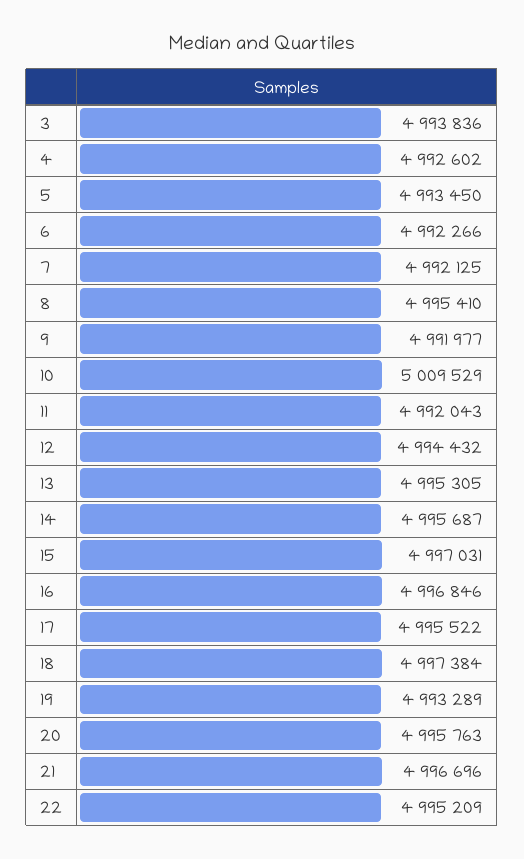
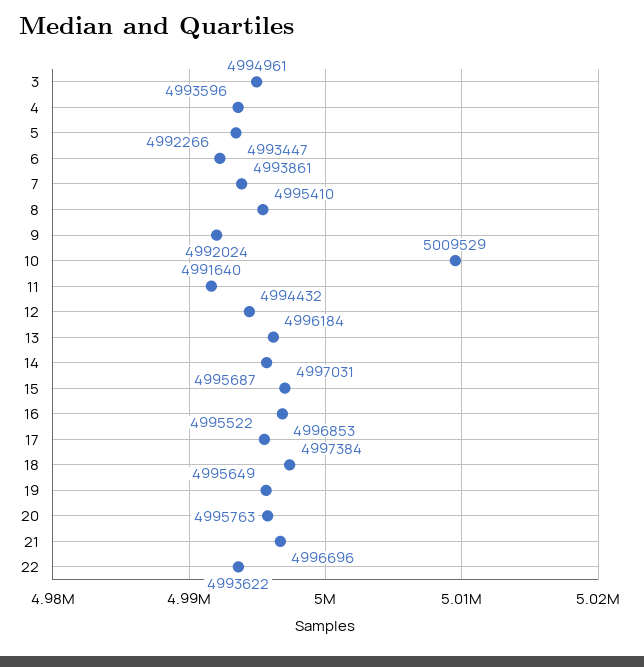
3: 4993836 -> 4994961
4: 4992602 -> 4993596
5: 4993450 -> 4993447
7: 4992125 -> 4993861
9: 4991977 -> 4992024
11: 4992043 -> 4991640
13: 4995305 -> 4996184
16: 4996846 -> 4996853
19: 4993289 -> 4995649
22: 4995209 -> 4993622

